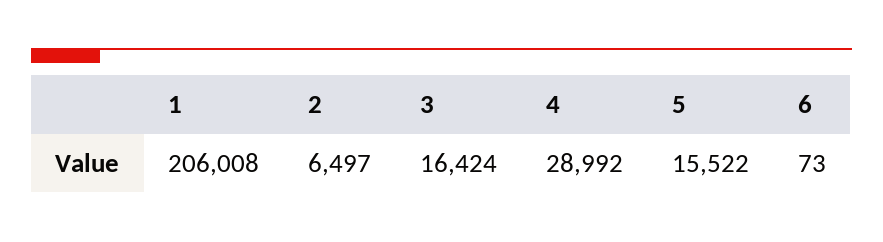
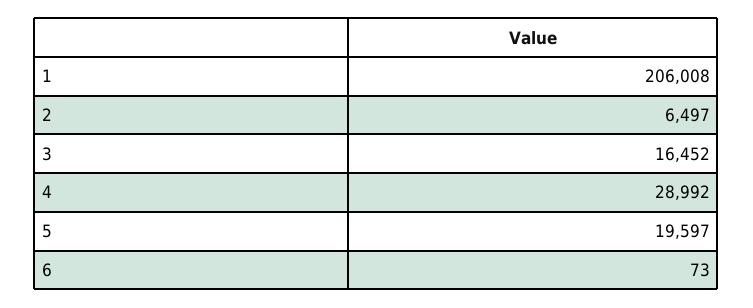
3: 16424 -> 16452
5: 15522 -> 19597

